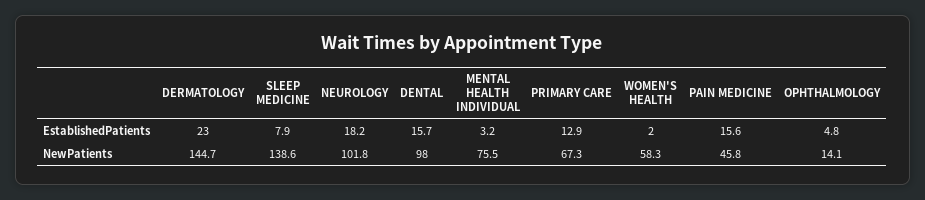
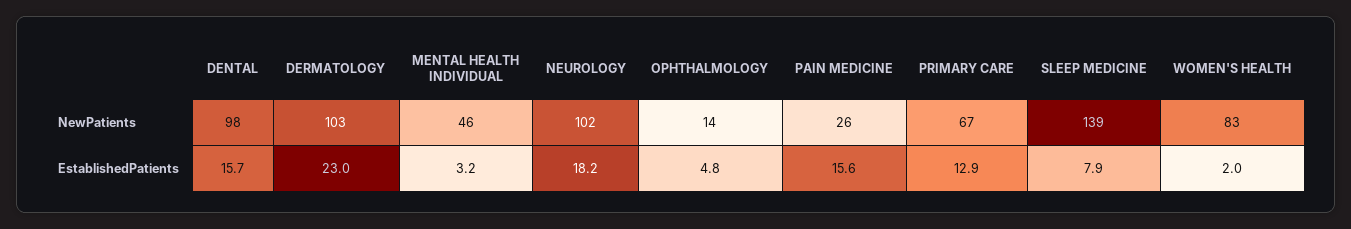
DERMATOLOGY, NewPatients: 144.7 -> 103
MENTAL HEALTH INDIVIDUAL, NewPatients: 75.5 -> 46
WOMEN'S HEALTH, NewPatients: 58.3 -> 83
PAIN MEDICINE, NewPatients: 45.8 -> 26

